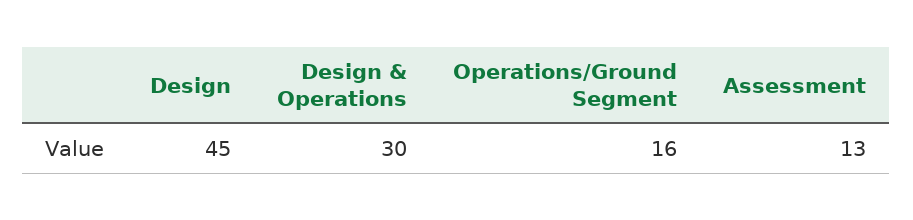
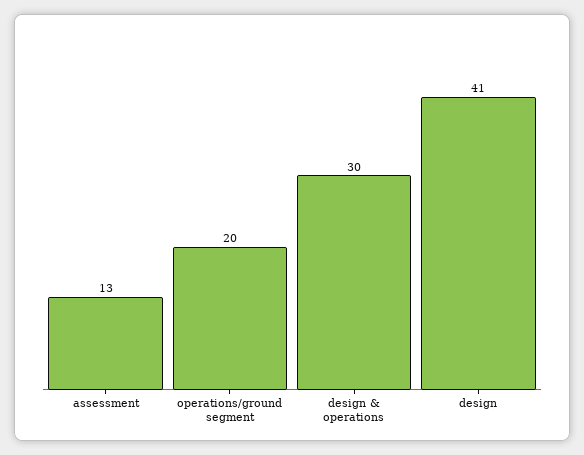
Design: 45 -> 41
Operations/Ground Segment: 16 -> 20

